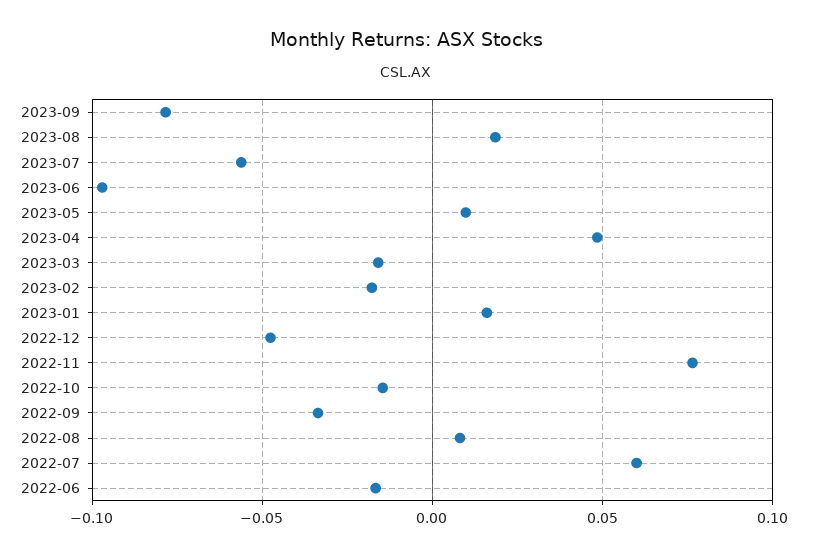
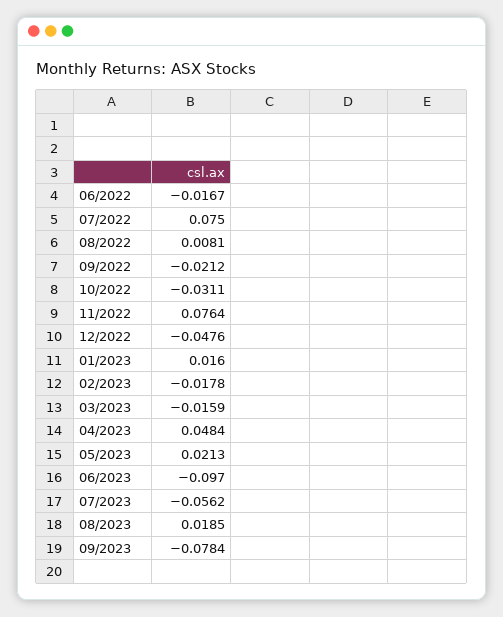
2023-05: 0.01 -> 0.0213
2022-10: -0.015 -> -0.0311
2022-09: -0.035 -> -0.0212
2022-07: 0.06 -> 0.075

